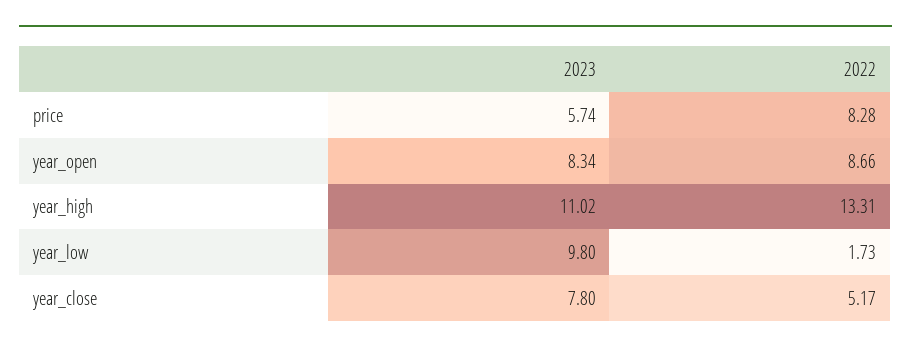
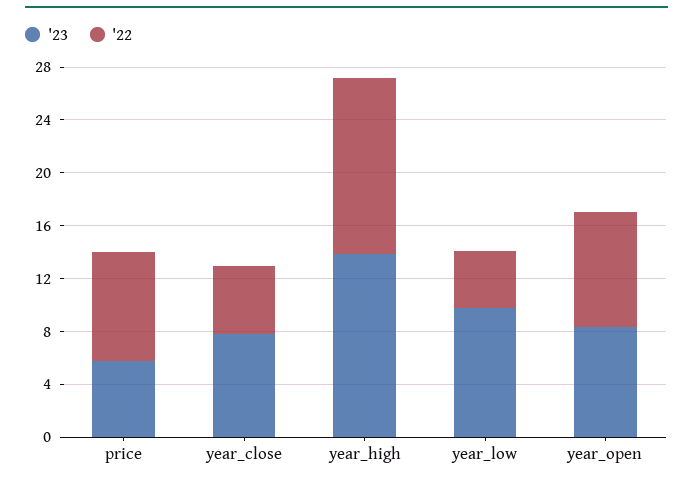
2023, year_high: 11.02 -> 14
2022, year_low: 1.73 -> 4

